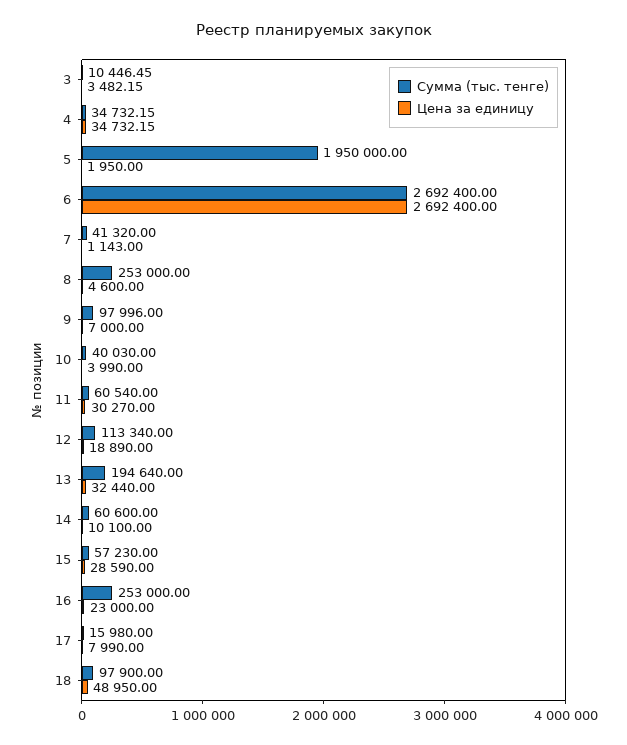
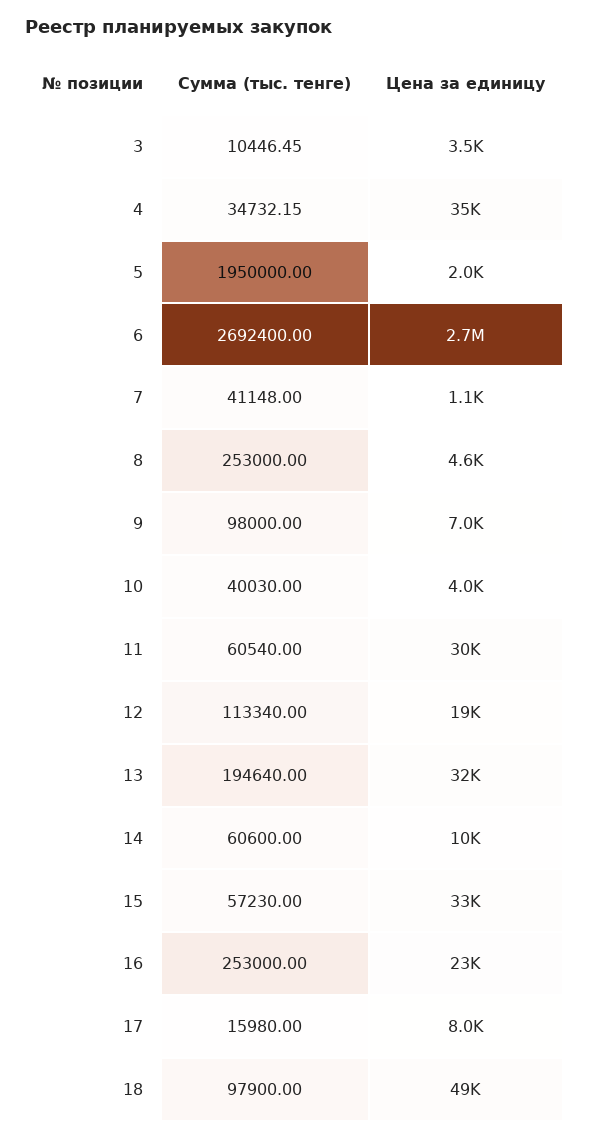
Сумма (тыс. тенге), 7: 41320 -> 41148
Сумма (тыс. тенге), 9: 97996 -> 98000
Цена за единицу, 15: 28590 -> 33000

